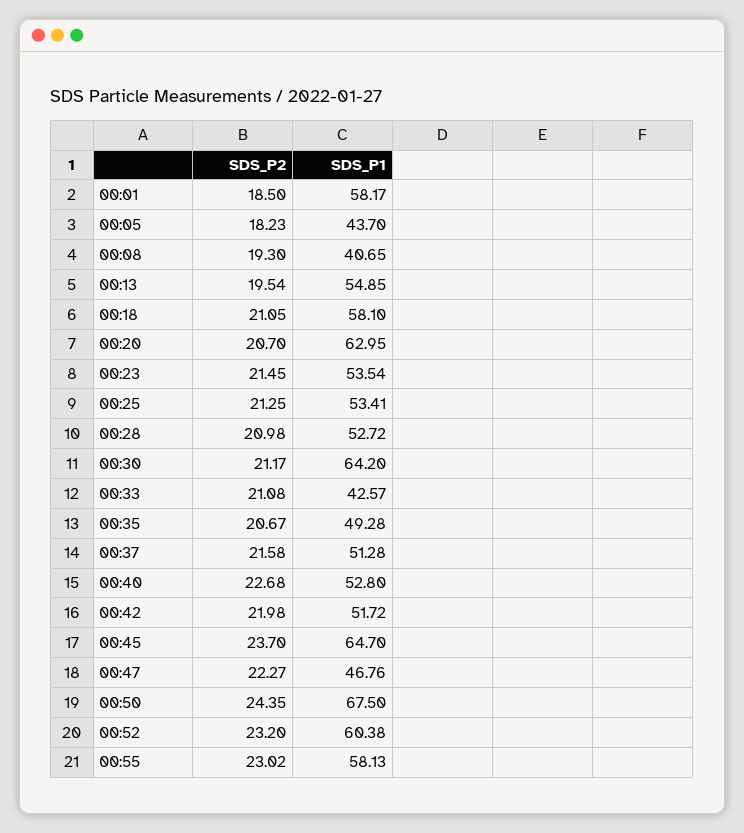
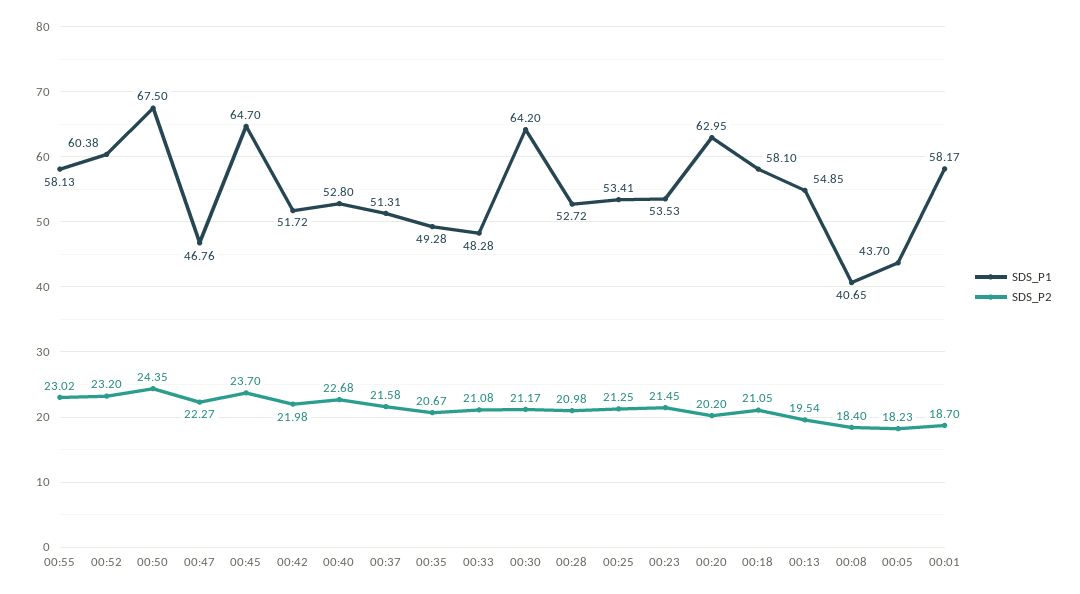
SDS_P2, 00:01: 18.5 -> 18.7
SDS_P2, 00:08: 19.3 -> 18.4
SDS_P2, 00:20: 20.7 -> 20.2
SDS_P1, 00:23: 53.54 -> 53.53
SDS_P1, 00:33: 42.57 -> 48.28
SDS_P1, 00:37: 51.28 -> 51.31

